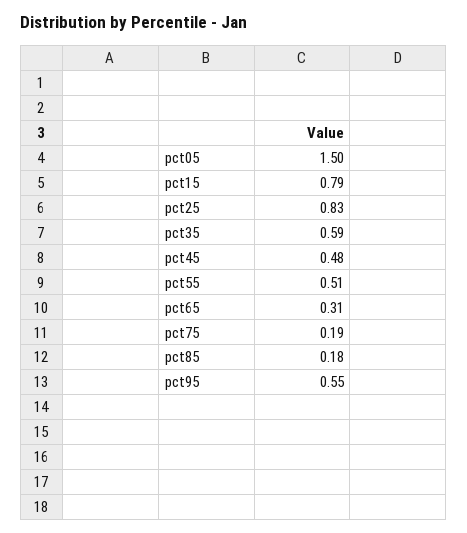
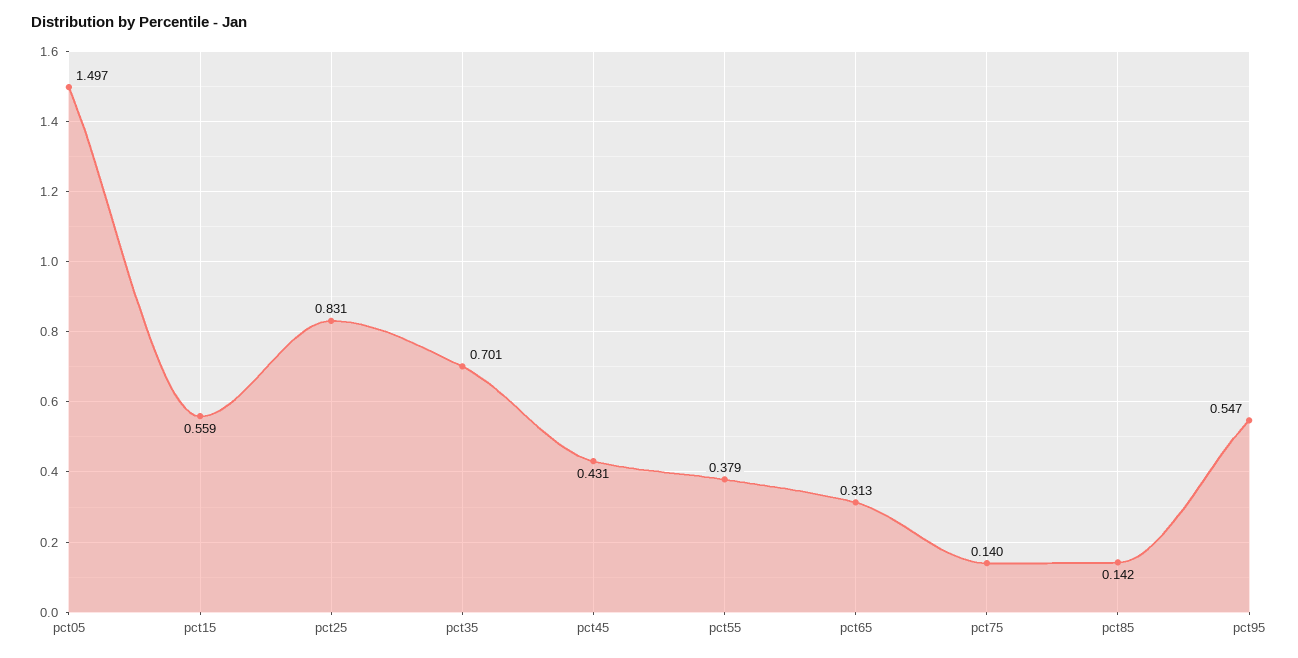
pct15: 0.79 -> 0.559
pct35: 0.59 -> 0.701
pct45: 0.48 -> 0.431
pct55: 0.51 -> 0.379
pct75: 0.19 -> 0.14
pct85: 0.18 -> 0.142

